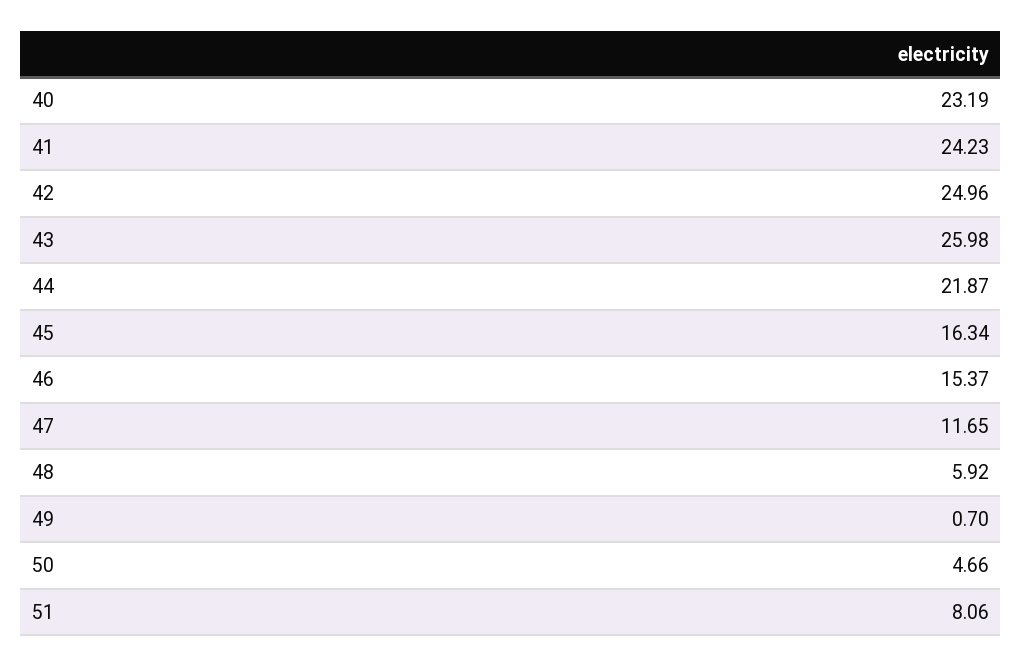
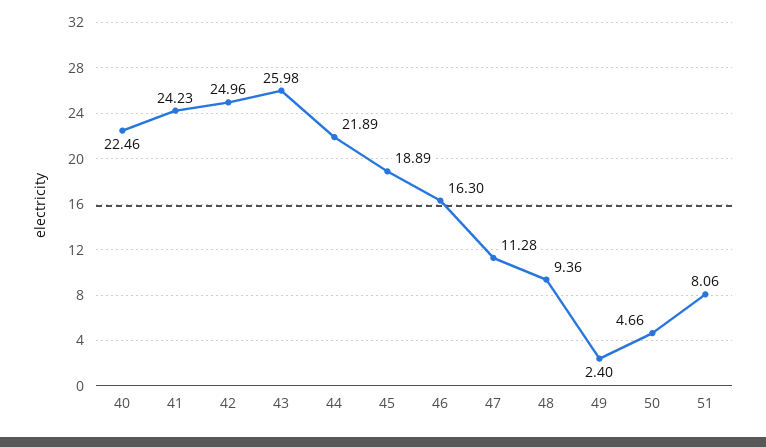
40: 23.19 -> 22.46
44: 21.87 -> 21.89
45: 16.34 -> 18.89
46: 15.37 -> 16.3
47: 11.65 -> 11.28
48: 5.92 -> 9.36
49: 0.7 -> 2.4

